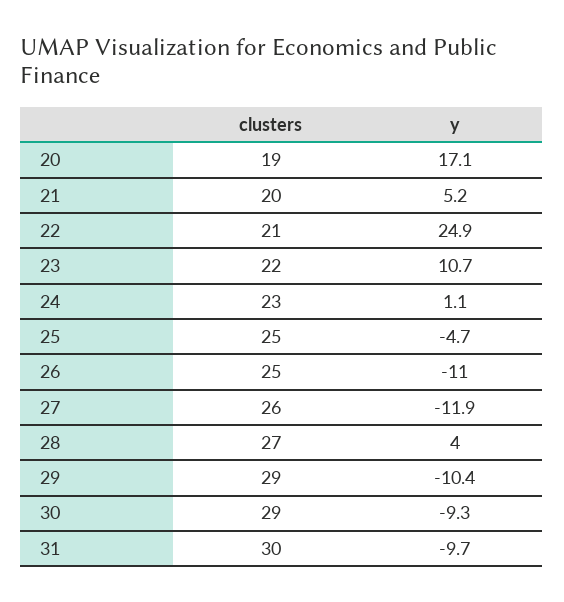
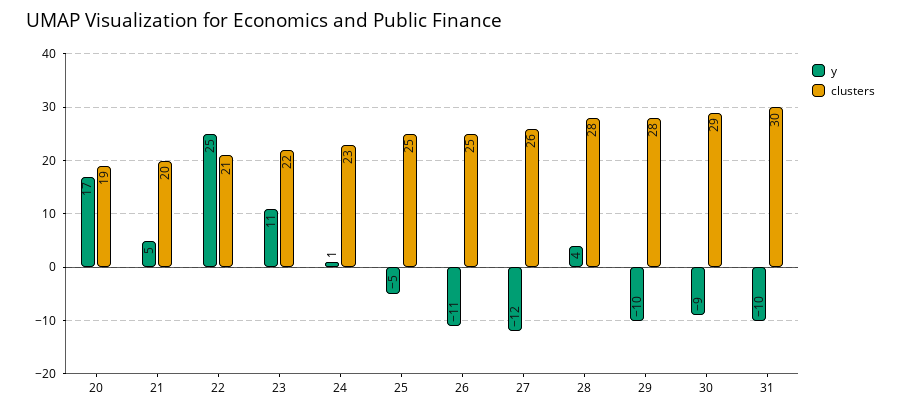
clusters, 28: 27 -> 28
clusters, 29: 29 -> 28

